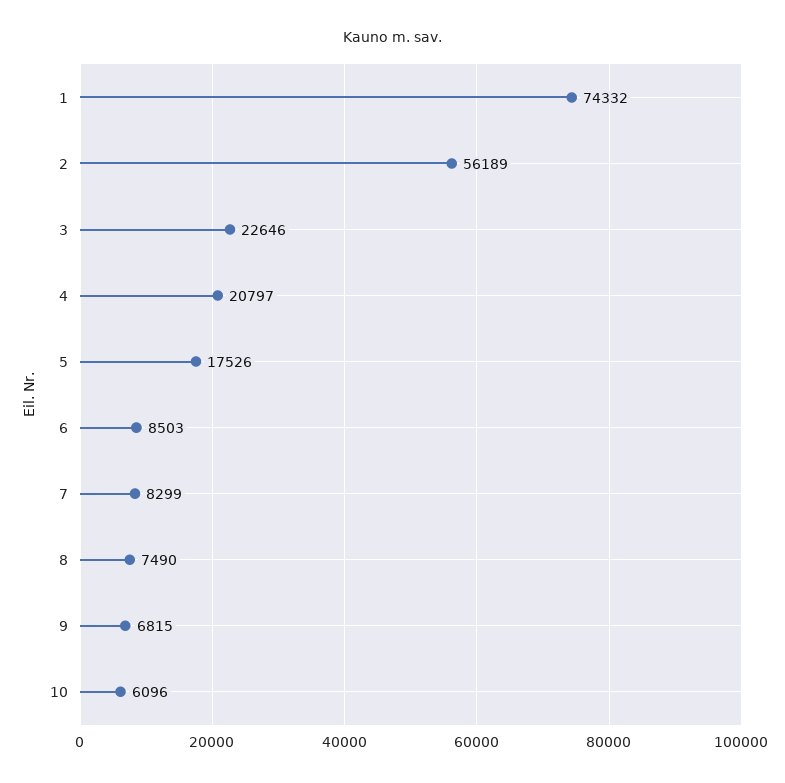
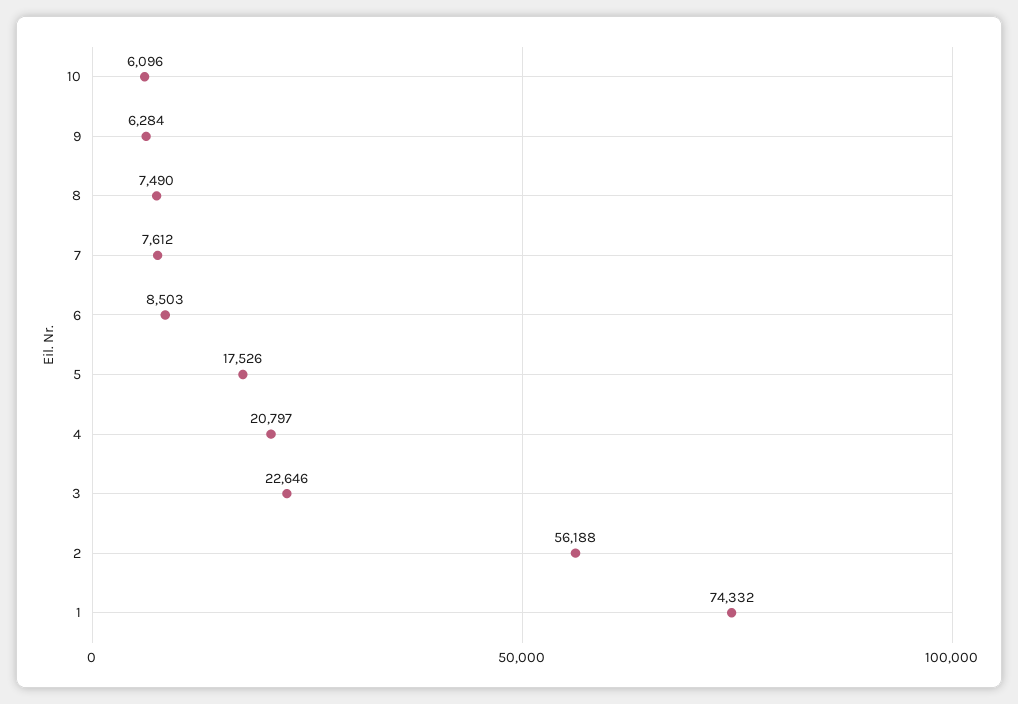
2: 56189 -> 56188
7: 8299 -> 7612
9: 6815 -> 6284

